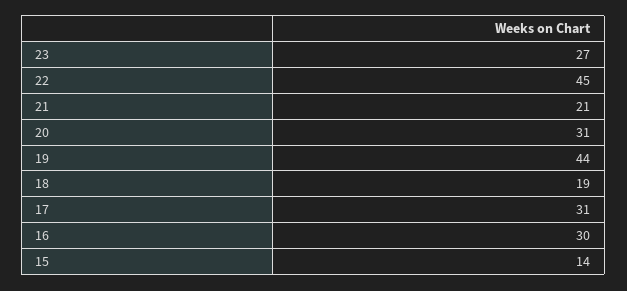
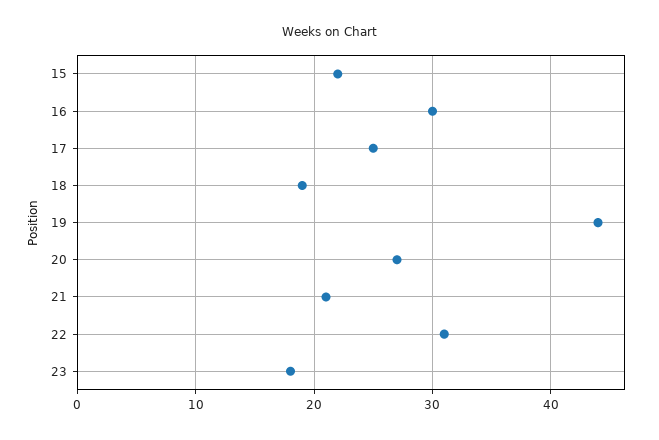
23: 27 -> 18
22: 45 -> 31
20: 31 -> 27
17: 31 -> 25
15: 14 -> 22

